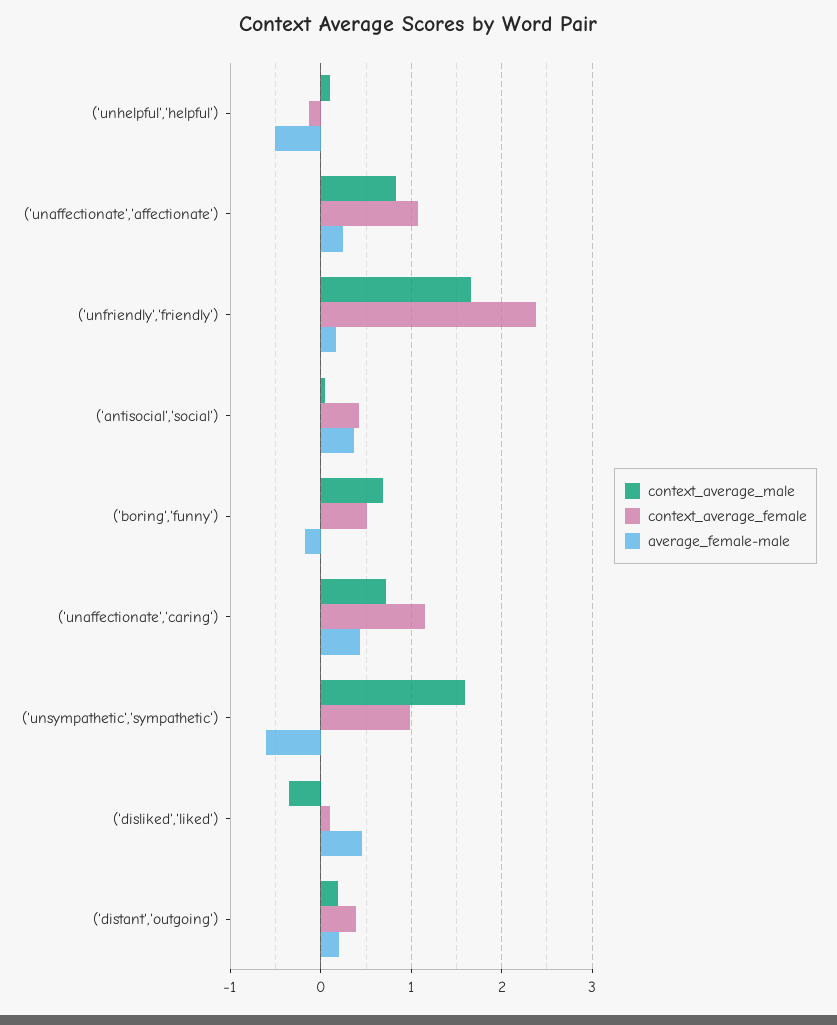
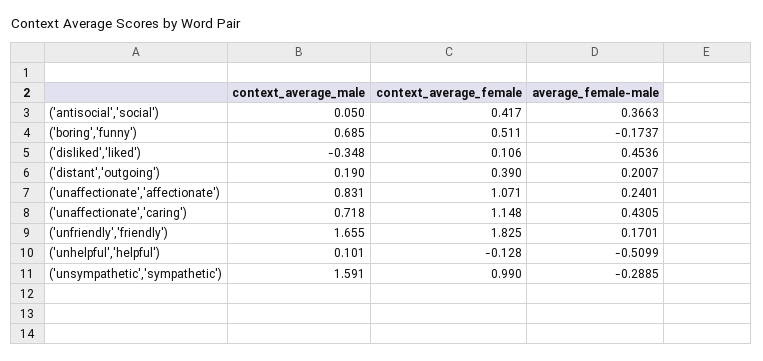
context_average_female, ('unfriendly','friendly'): 2.4 -> 1.825
average_female-male, ('unsympathetic','sympathetic'): -0.6 -> -0.2885

